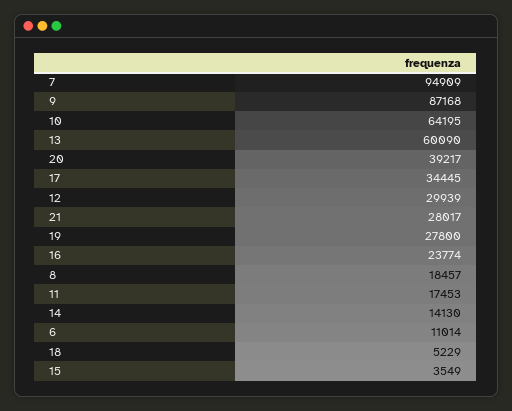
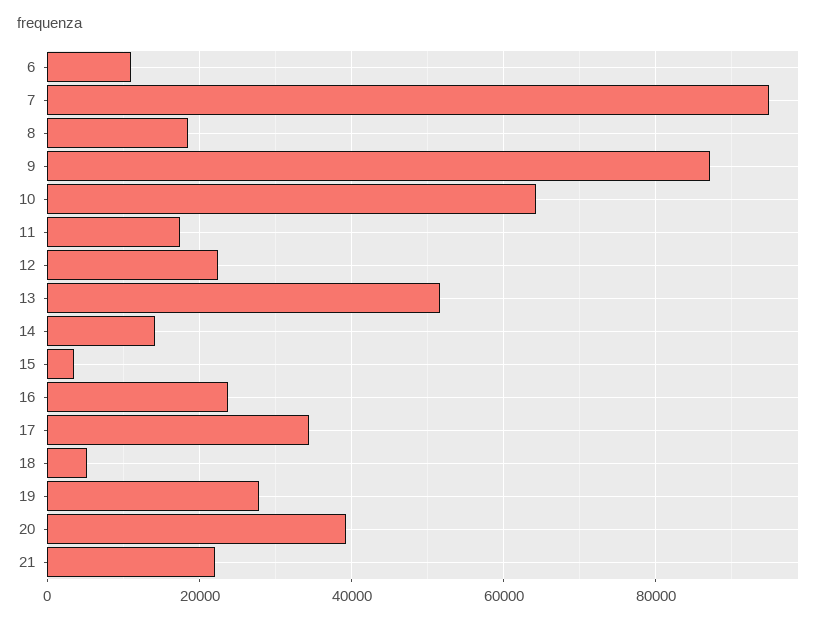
13: 60090 -> 52000
12: 29939 -> 22000
21: 28017 -> 22000

